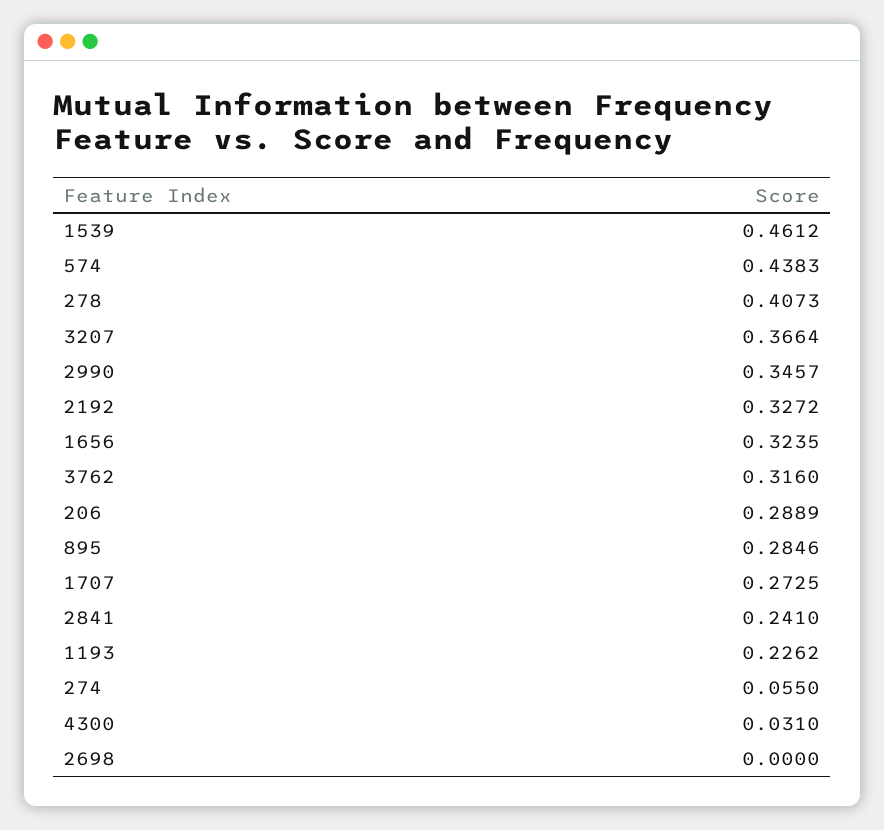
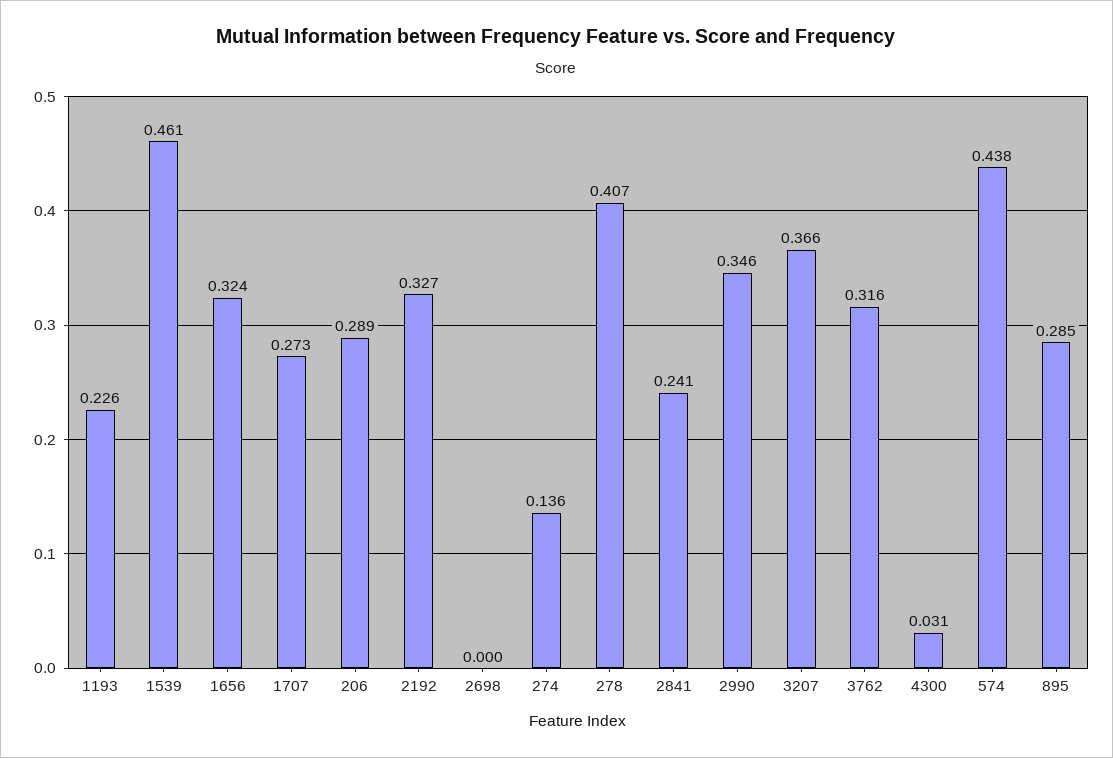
274: 0.055 -> 0.136

